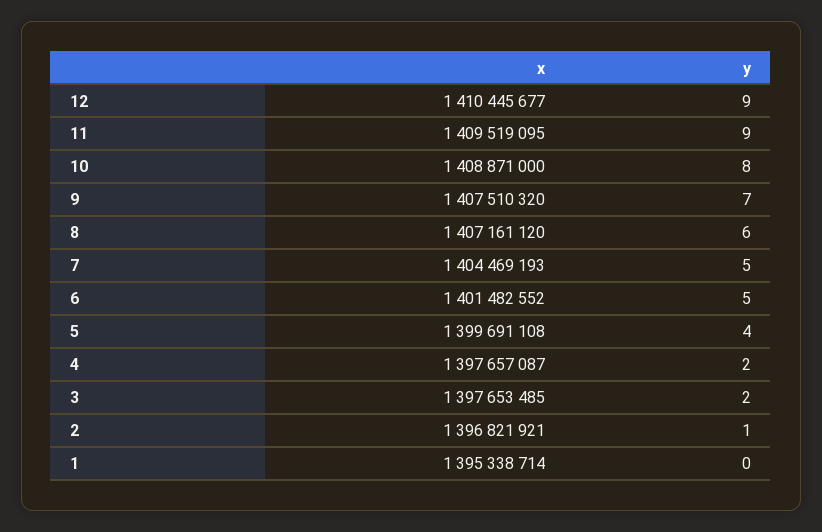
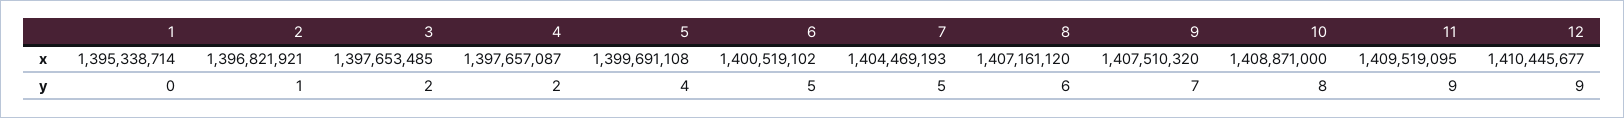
x, 6: 1401482552 -> 1400519102

